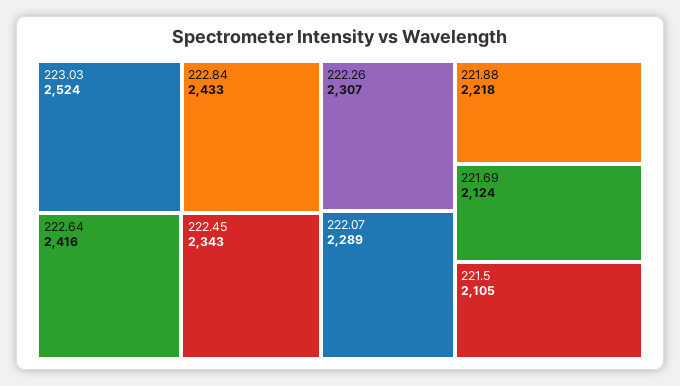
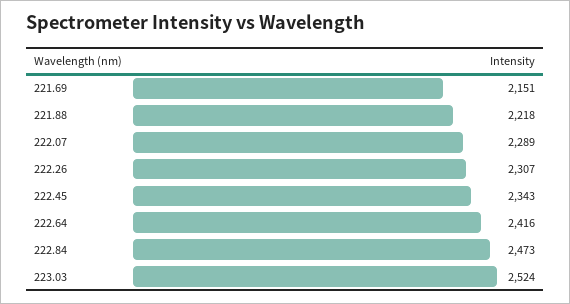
222.84: 2433 -> 2473
221.69: 2124 -> 2151
221.5: 2105 -> none

